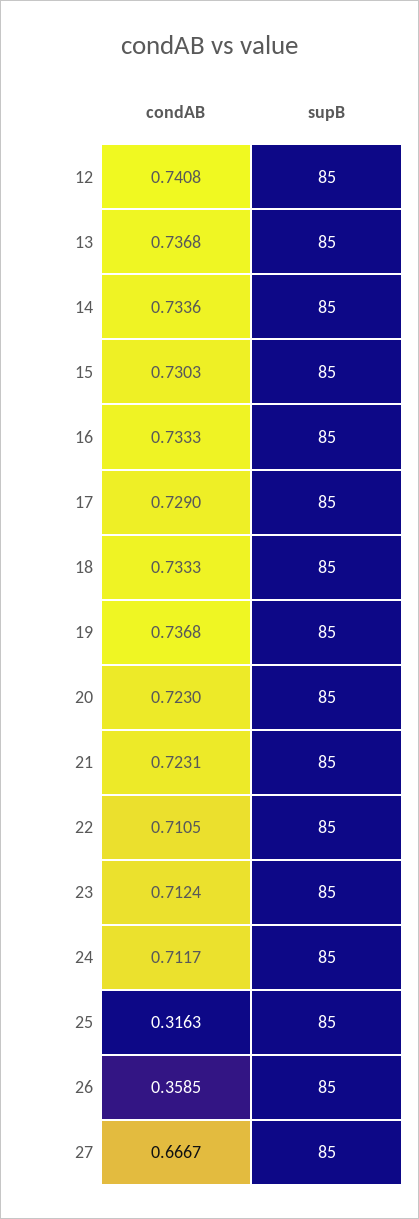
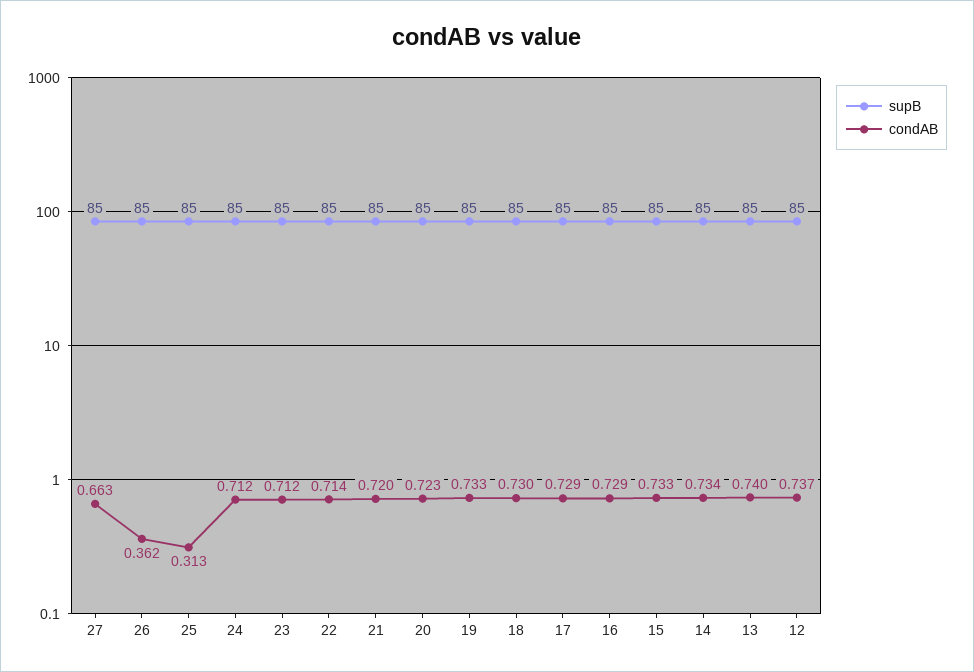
condAB, 12: 0.7408 -> 0.737
condAB, 13: 0.7368 -> 0.74
condAB, 15: 0.7303 -> 0.733
condAB, 16: 0.7333 -> 0.729
condAB, 18: 0.7333 -> 0.73
condAB, 19: 0.7368 -> 0.733
condAB, 21: 0.7231 -> 0.72
condAB, 22: 0.7105 -> 0.714
condAB, 25: 0.3163 -> 0.313
condAB, 26: 0.3585 -> 0.362
condAB, 27: 0.6667 -> 0.663

